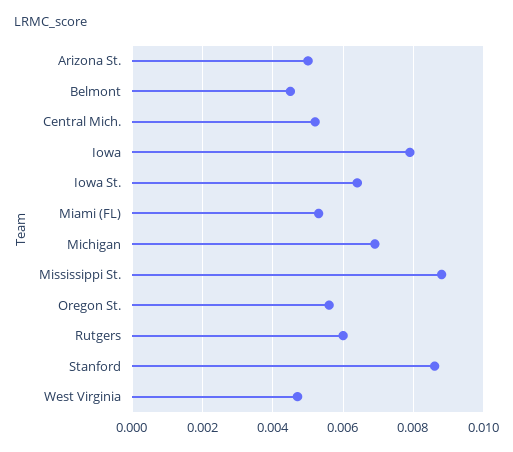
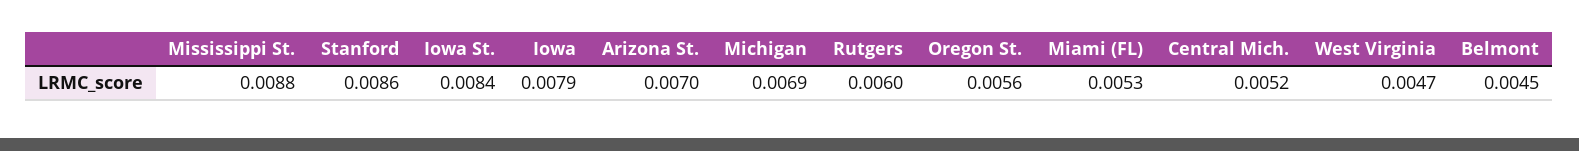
Arizona St.: 0.005 -> 0.007
Iowa St.: 0.0065 -> 0.0084

